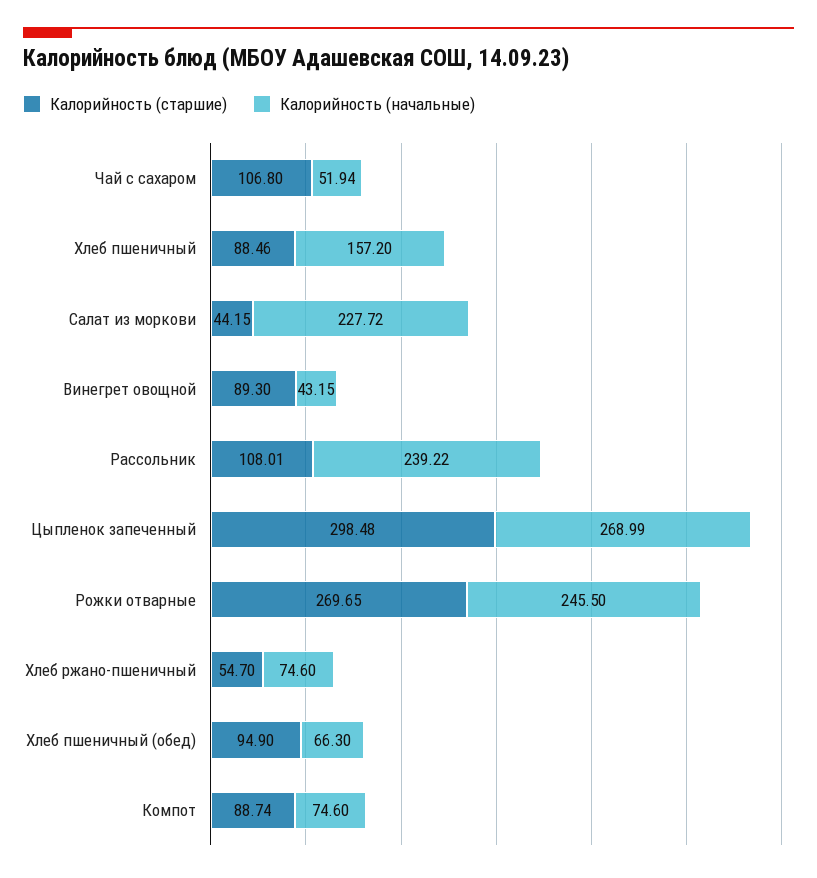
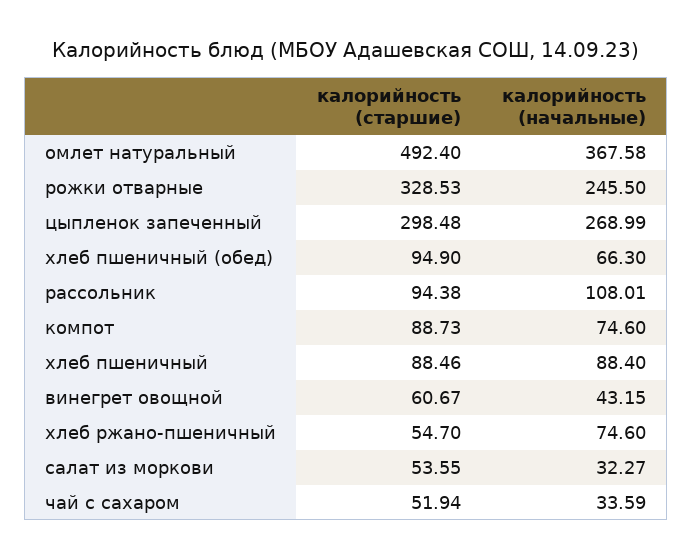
Калорийность (старшие), Чай с сахаром: 106.8 -> 51.94
Калорийность (начальные), Чай с сахаром: 51.94 -> 33.59
Калорийность (начальные), Хлеб пшеничный: 157.2 -> 88.4
Калорийность (старшие), Салат из моркови: 44.15 -> 53.55
Калорийность (начальные), Салат из моркови: 227.72 -> 32.27
Калорийность (старшие), Винегрет овощной: 89.3 -> 60.67
Калорийность (старшие), Рассольник: 108.01 -> 94.38
Калорийность (начальные), Рассольник: 239.22 -> 108.01
Калорийность (старшие), Рожки отварные: 269.65 -> 328.53
Калорийность (старшие), Компот: 88.74 -> 88.73
Калорийность (старшие), омлет натуральный: none -> 492.4
Калорийность (начальные), омлет натуральный: none -> 367.58

